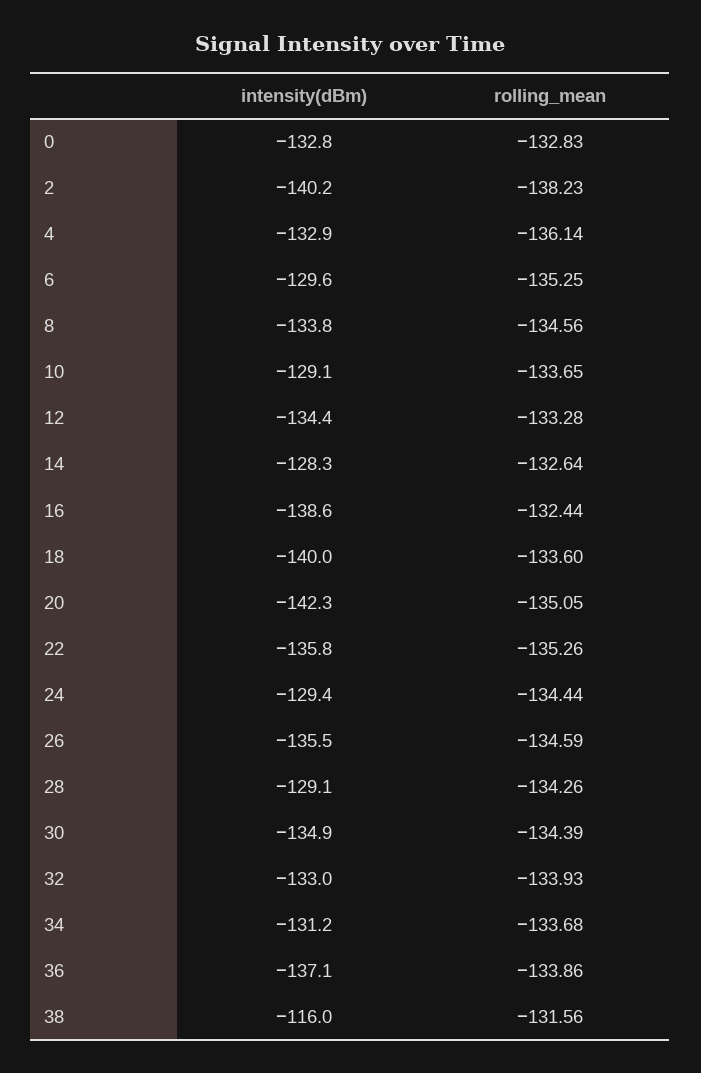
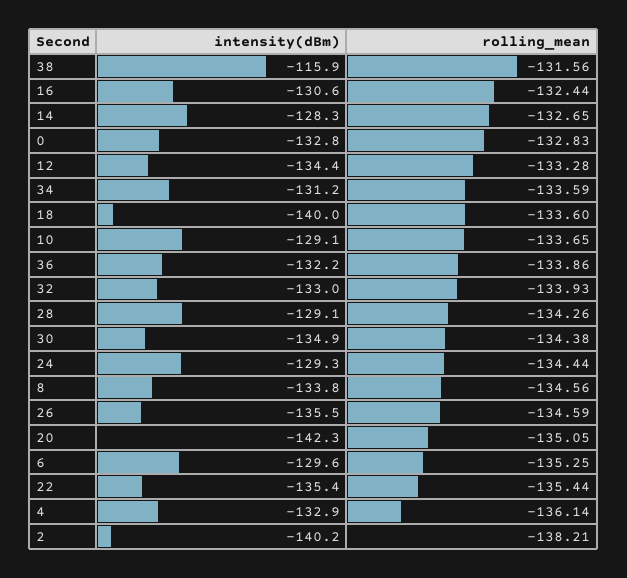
rolling_mean, 2: -138.23 -> -138.21
rolling_mean, 14: -132.64 -> -132.65
intensity(dBm), 16: -138.6 -> -130.6
intensity(dBm), 22: -135.8 -> -135.4
rolling_mean, 22: -135.26 -> -135.44
intensity(dBm), 24: -129.4 -> -129.3
rolling_mean, 30: -134.39 -> -134.38
rolling_mean, 34: -133.68 -> -133.59
intensity(dBm), 36: -137.1 -> -132.2
intensity(dBm), 38: -116 -> -115.9

